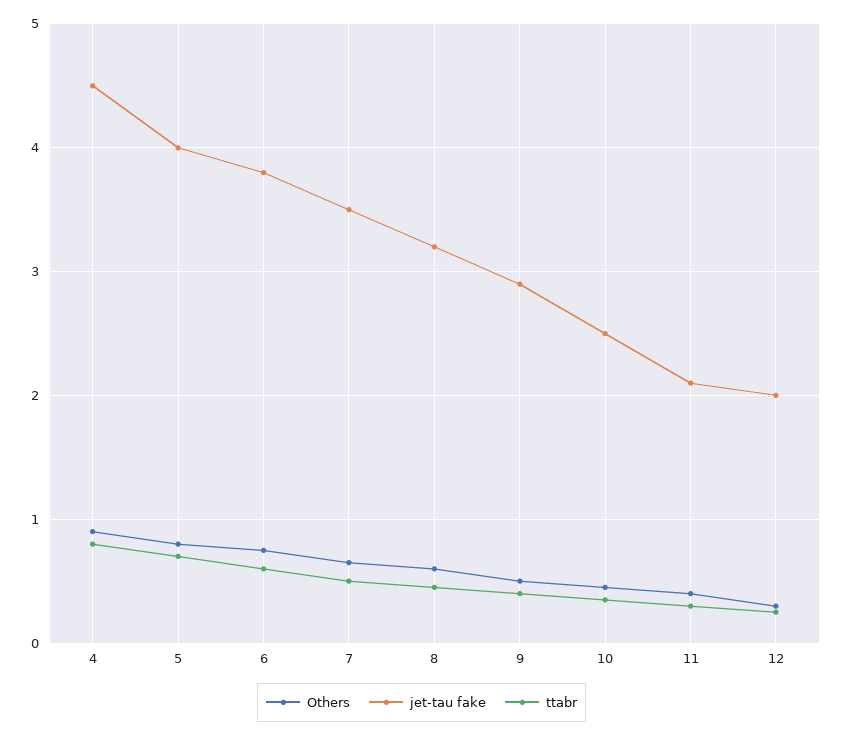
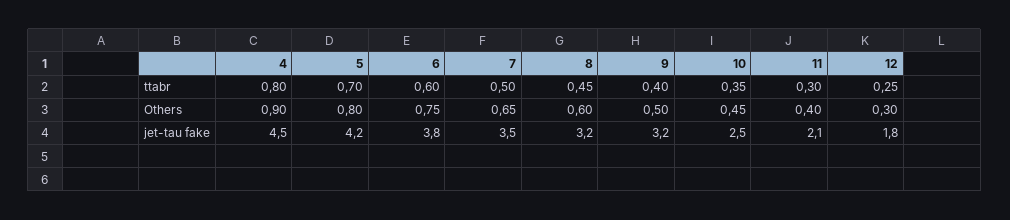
jet-tau fake, 5: 4 -> 4.2
jet-tau fake, 9: 2.9 -> 3.2
jet-tau fake, 12: 2 -> 1.8

